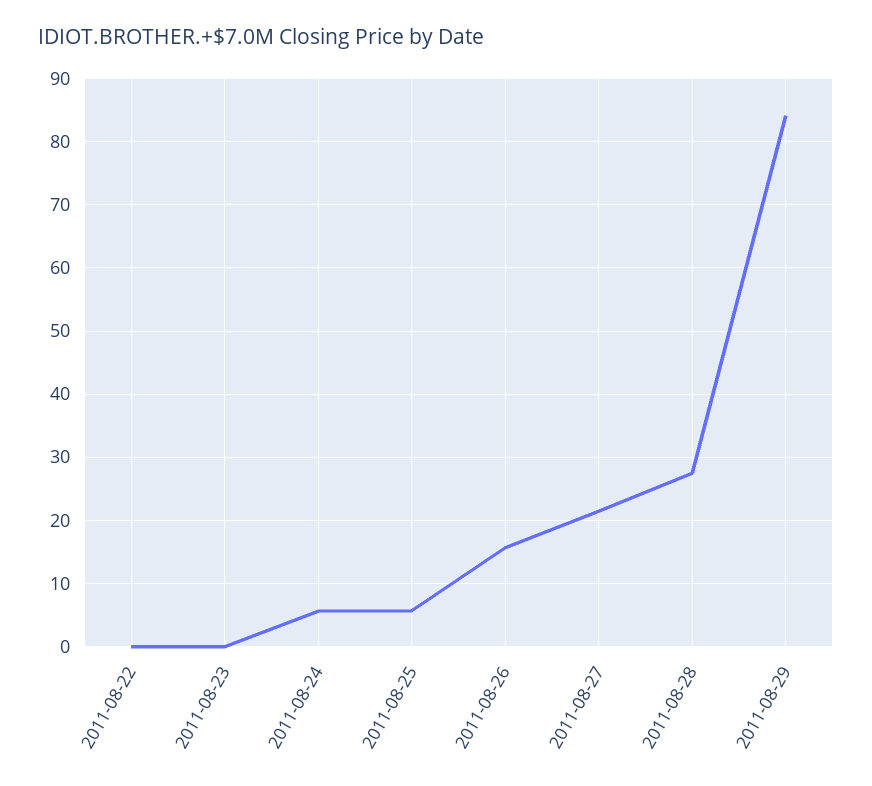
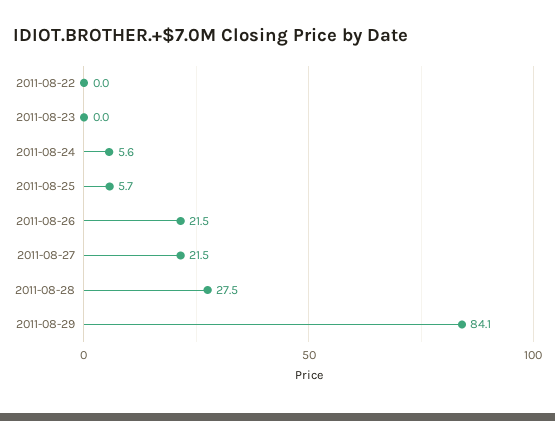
2011-08-26: 16 -> 21.5

